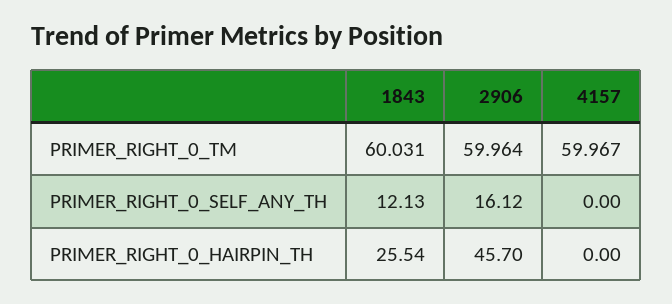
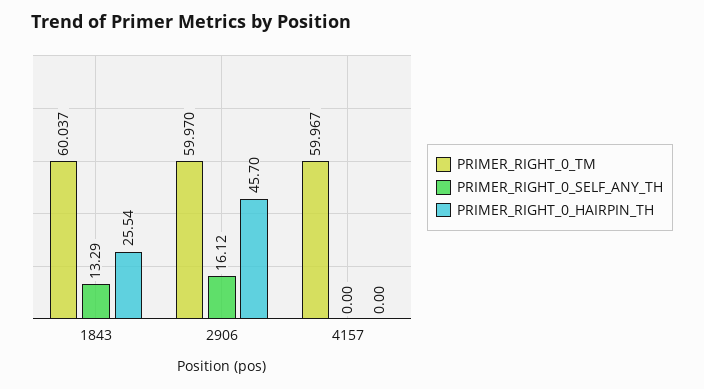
PRIMER_RIGHT_0_TM, 1843: 60.031 -> 60.037
PRIMER_RIGHT_0_TM, 2906: 59.964 -> 59.97
PRIMER_RIGHT_0_SELF_ANY_TH, 1843: 12.13 -> 13.29

